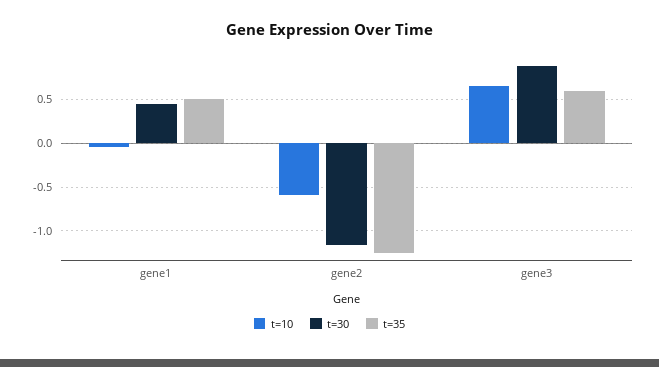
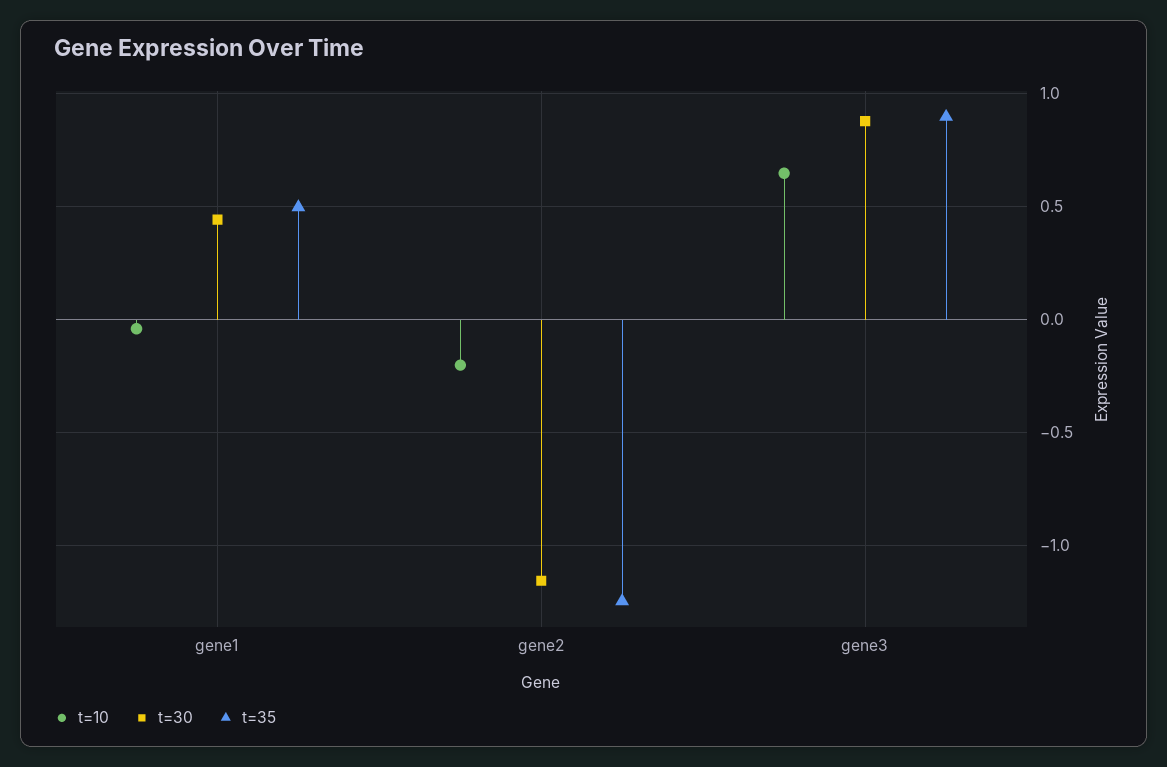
t=10, gene2: -0.6 -> -0.2
t=35, gene3: 0.6 -> 0.9

